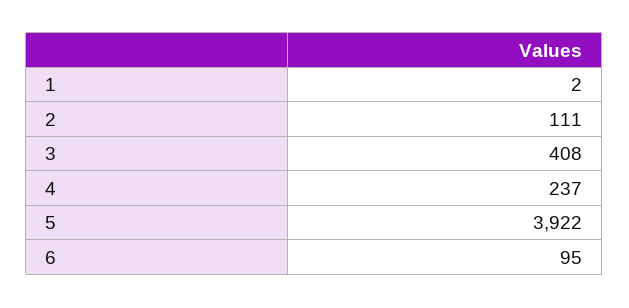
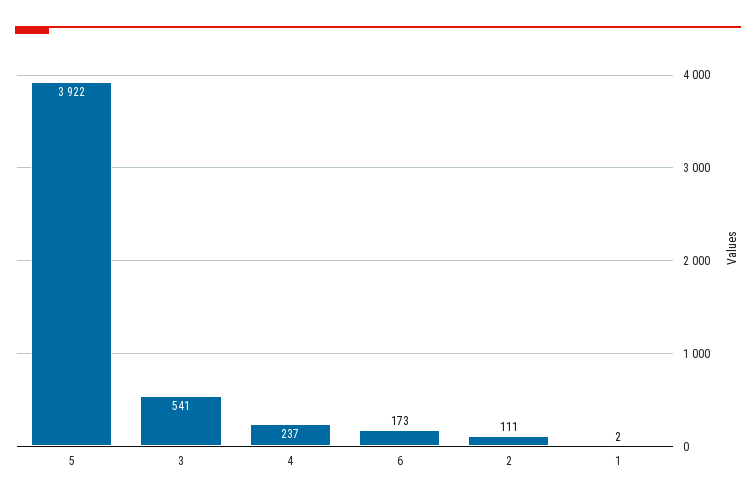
3: 408 -> 541
6: 95 -> 173

